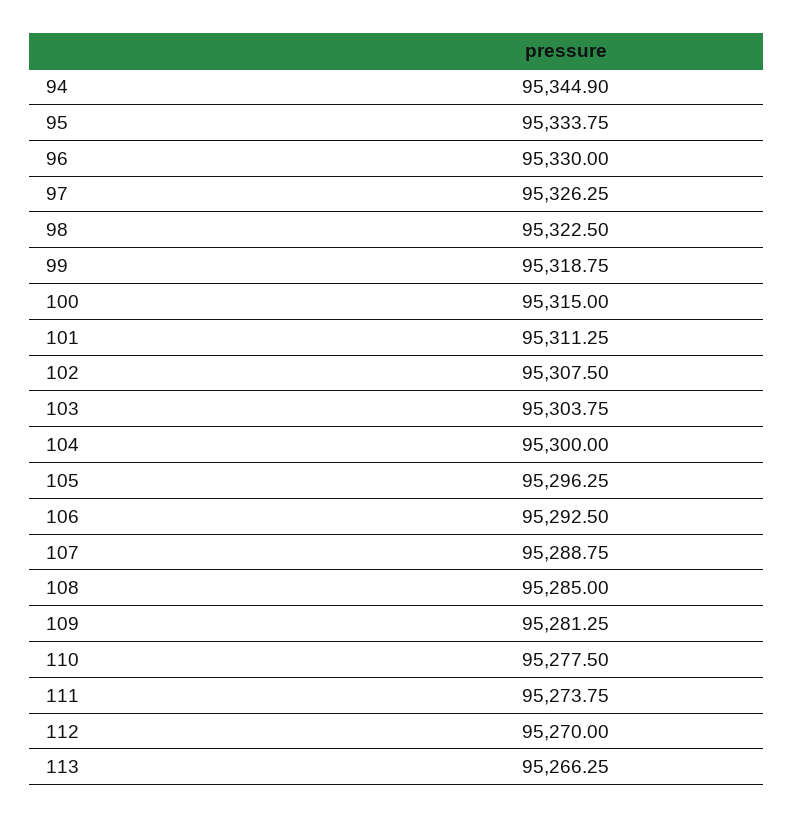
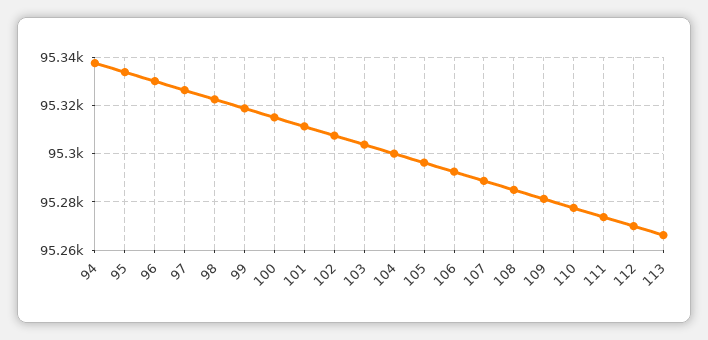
94: 95344.9 -> 95337.5

